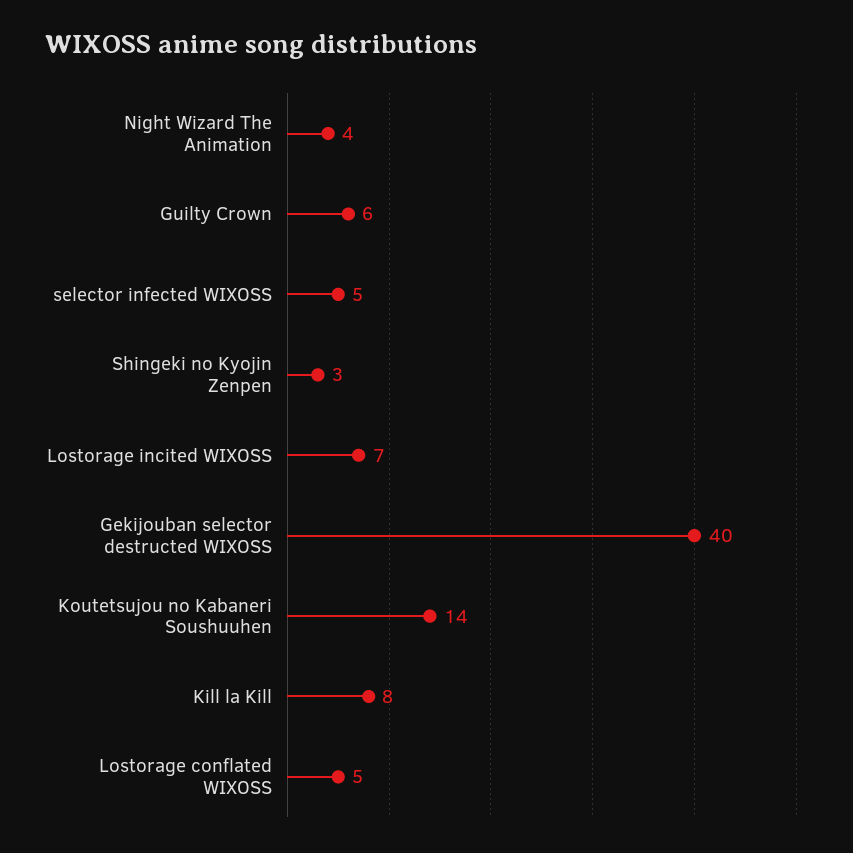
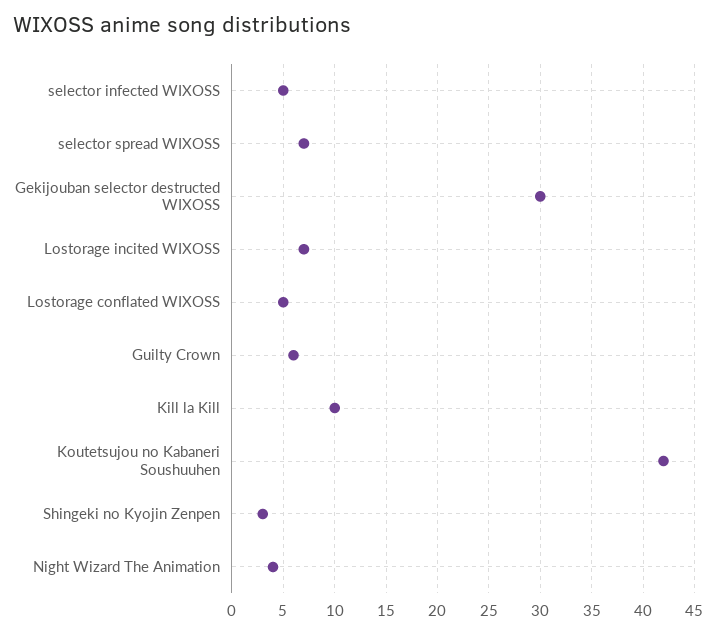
Gekijouban selector destructed WIXOSS: 40 -> 30
Koutetsujou no Kabaneri Soushuuhen: 14 -> 42
Kill la Kill: 8 -> 10
selector spread WIXOSS: none -> 7

